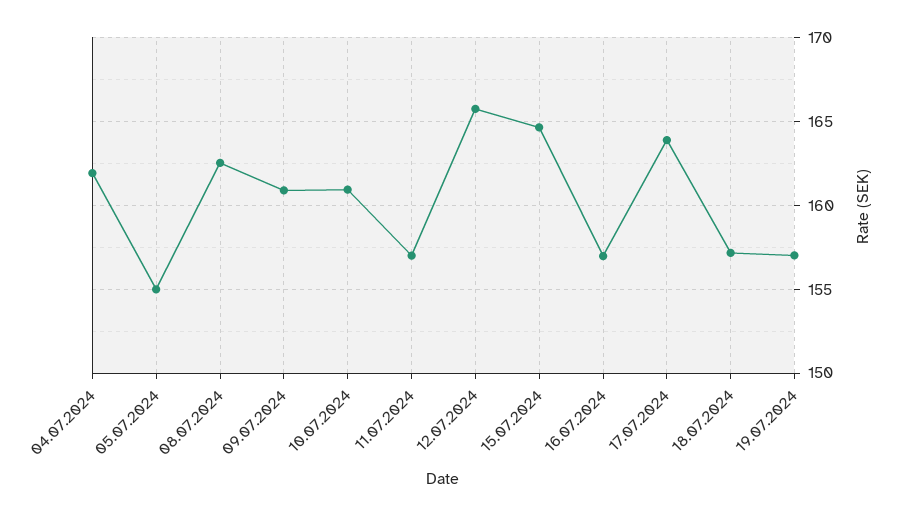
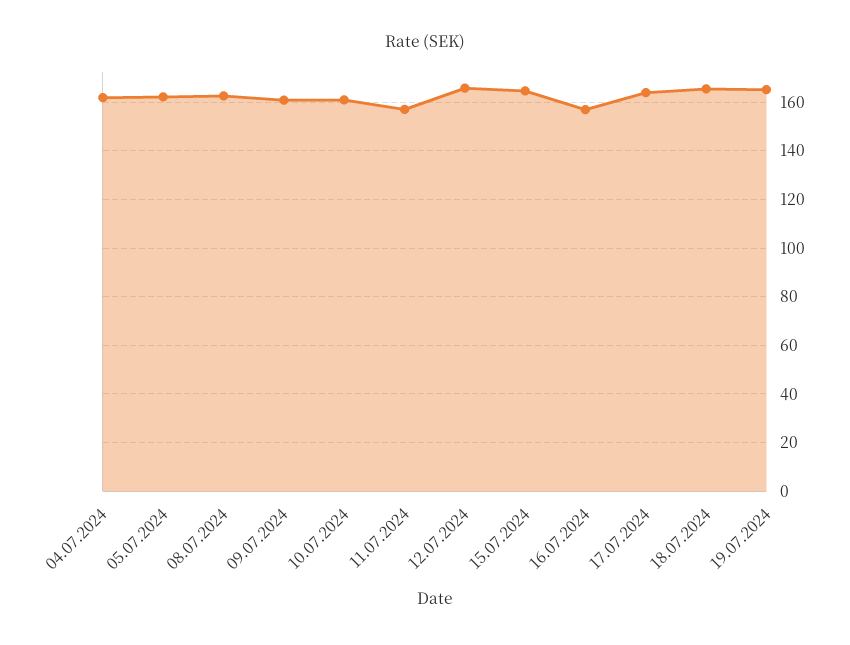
05.07.2024: 155 -> 162.5
18.07.2024: 157 -> 165
19.07.2024: 157 -> 165

